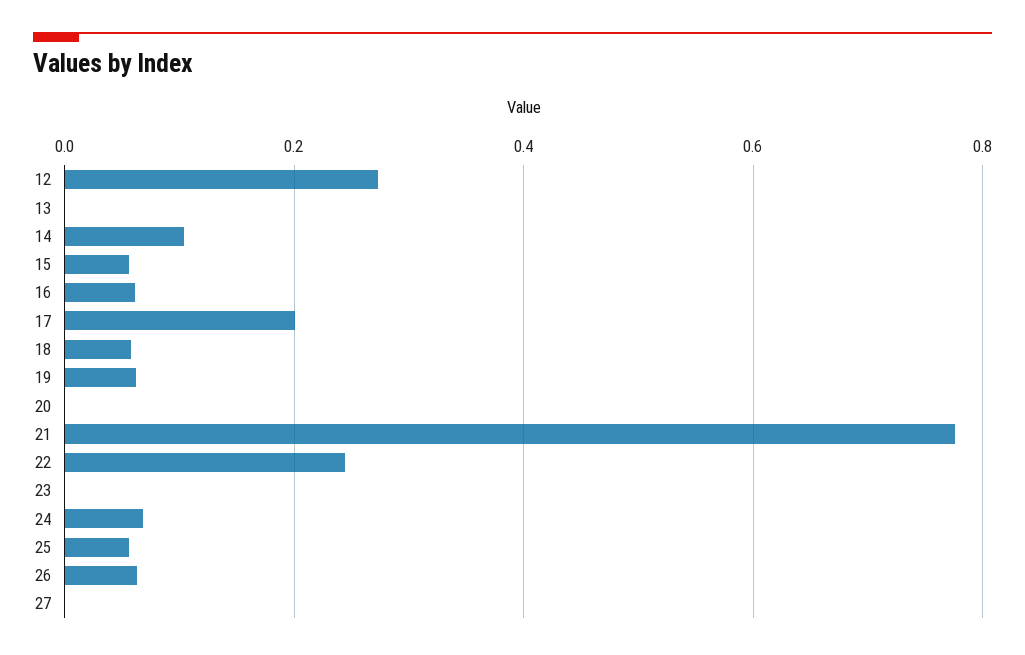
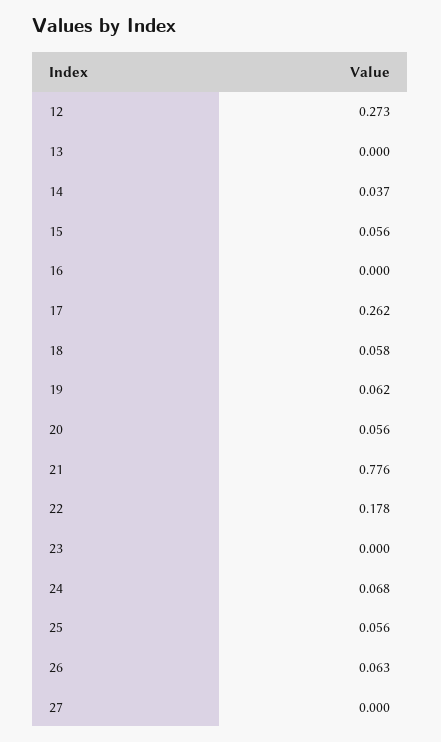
14: 0.1 -> 0.037
16: 0.06 -> 0
17: 0.2 -> 0.262
20: 0 -> 0.056
22: 0.24 -> 0.178

